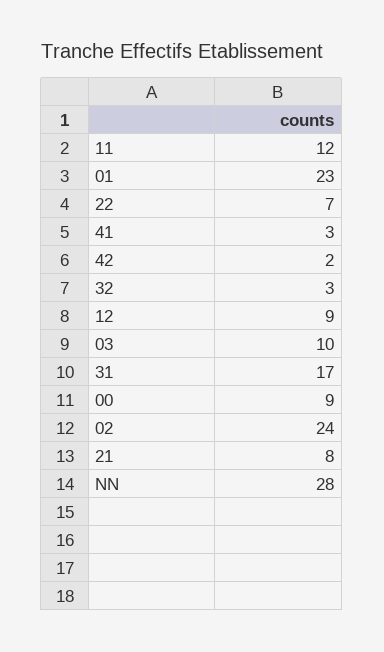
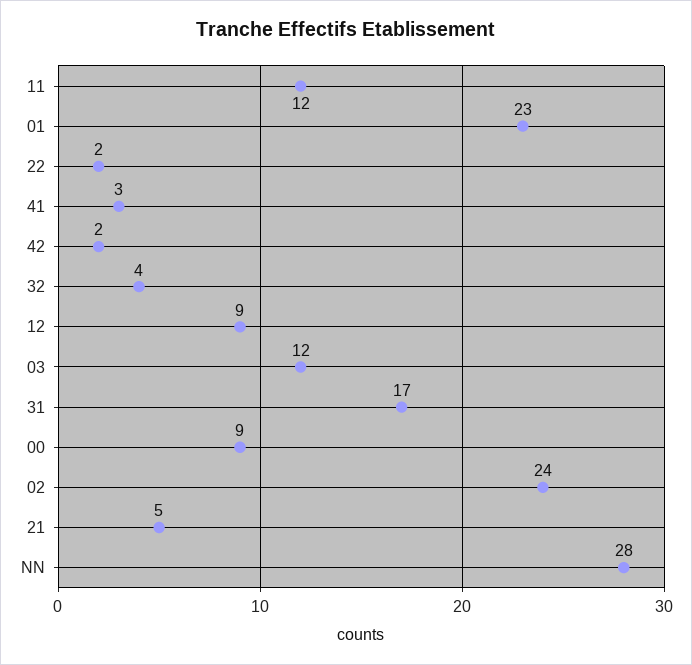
22: 7 -> 2
32: 3 -> 4
03: 10 -> 12
21: 8 -> 5

